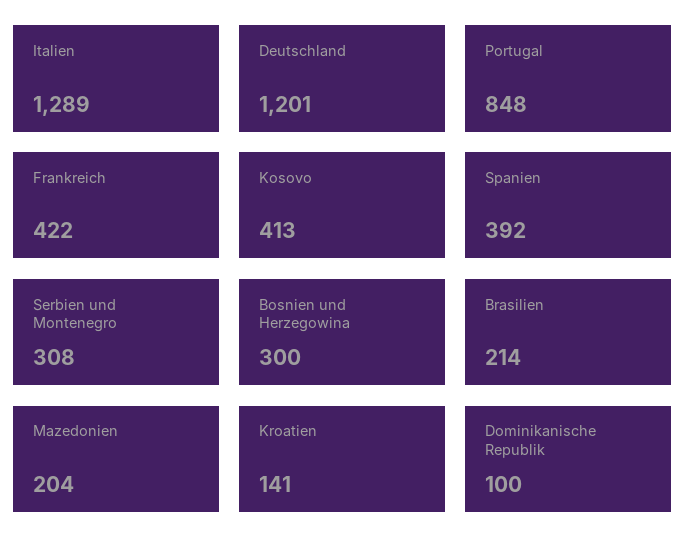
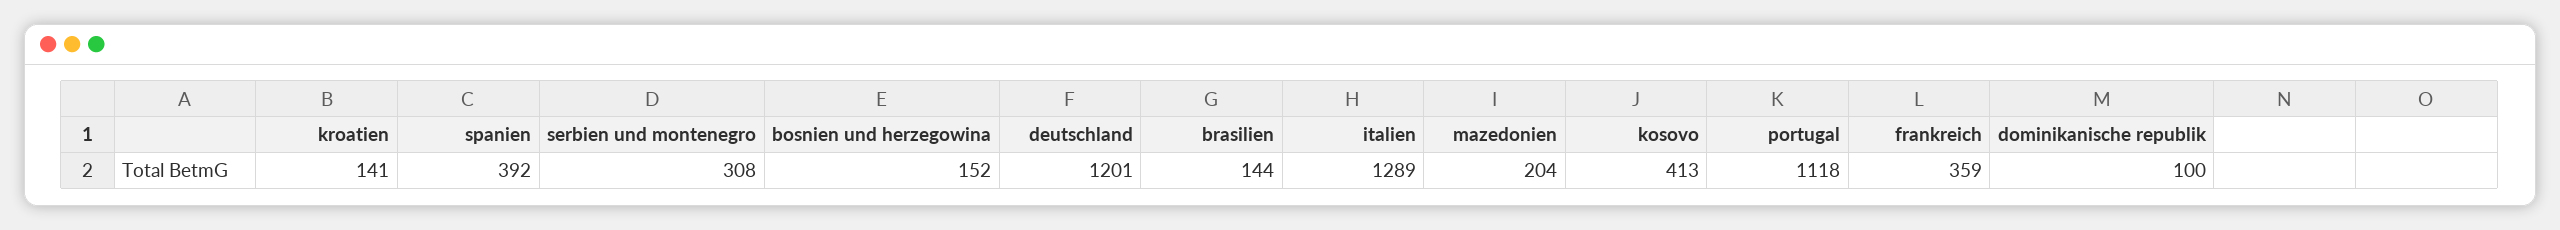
Portugal: 848 -> 1118
Frankreich: 422 -> 359
Bosnien und Herzegowina: 300 -> 152
Brasilien: 214 -> 144

